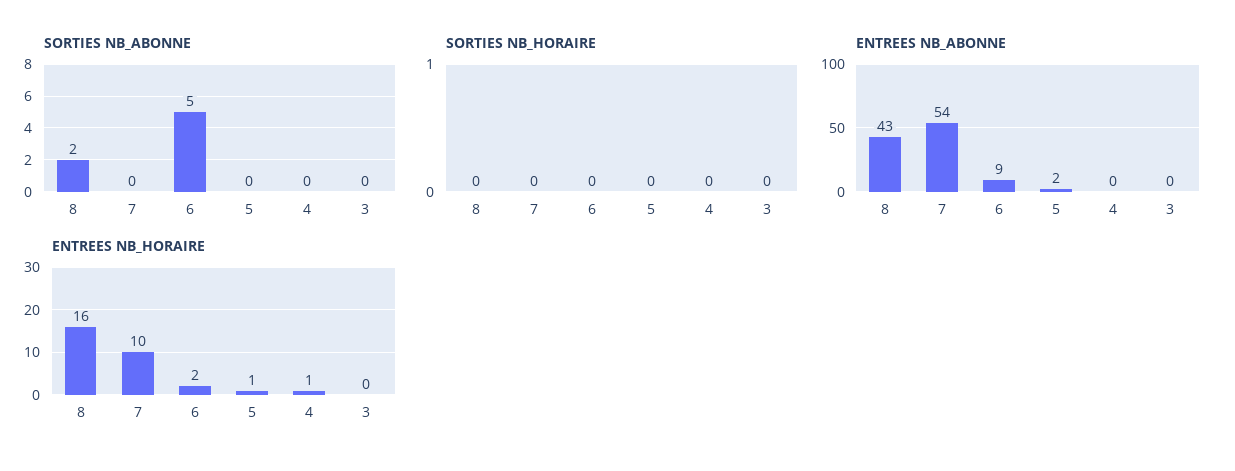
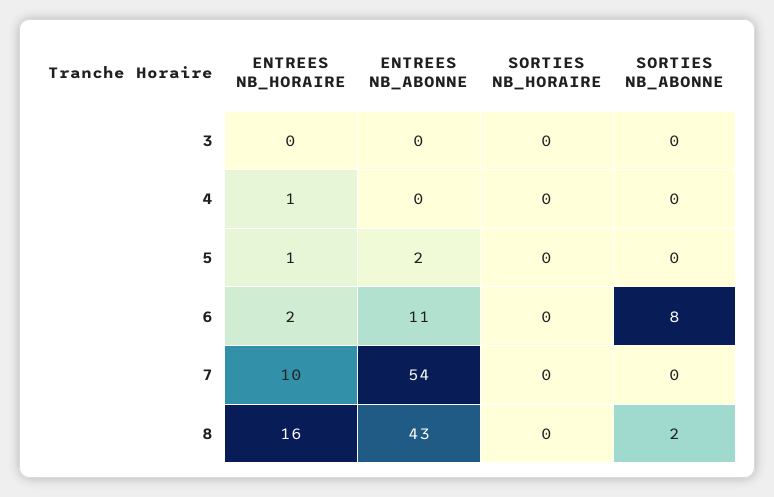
SORTIES NB_ABONNE, 6: 5 -> 8
ENTREES NB_ABONNE, 6: 9 -> 11

